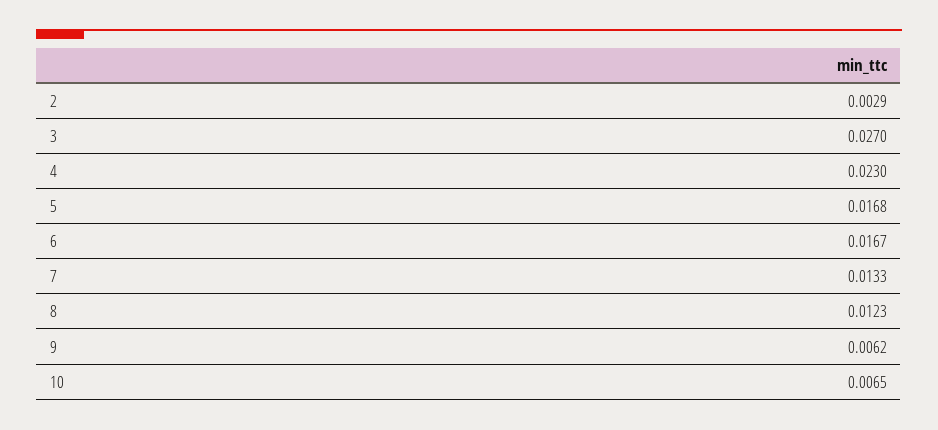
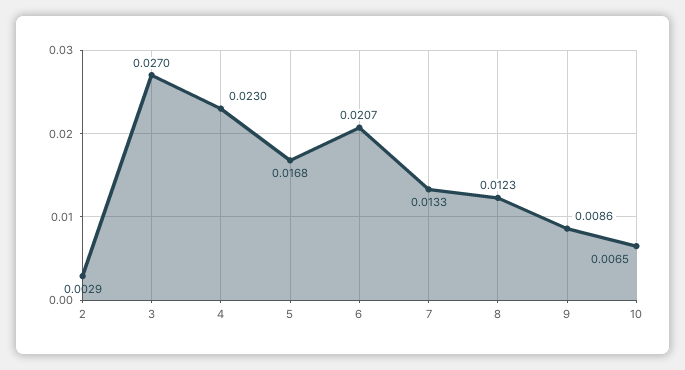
6: 0.0167 -> 0.0207
9: 0.0062 -> 0.0086

